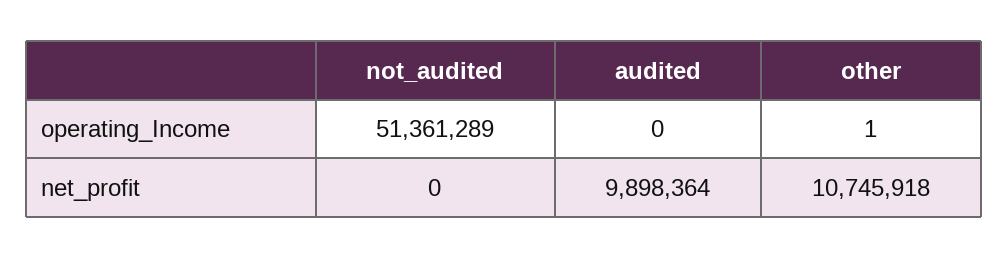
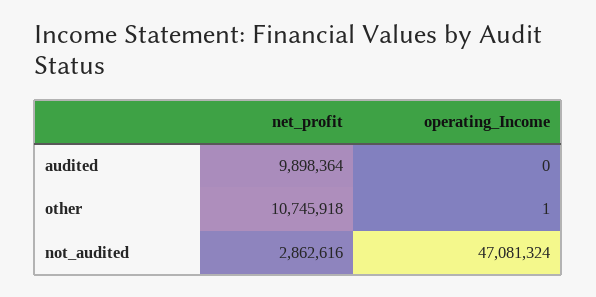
not_audited, operating_Income: 51361289 -> 47081324
not_audited, net_profit: 0 -> 2862616

